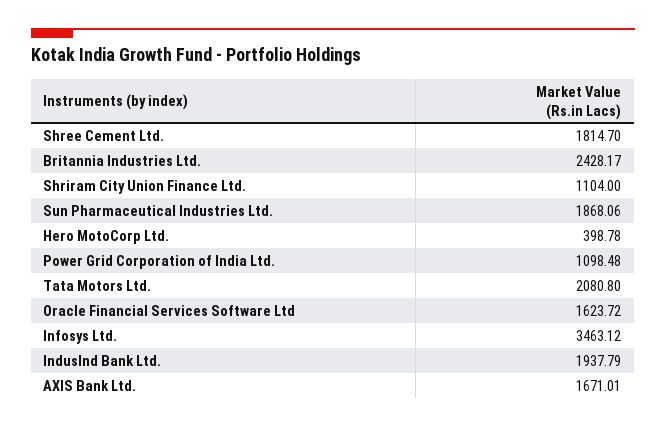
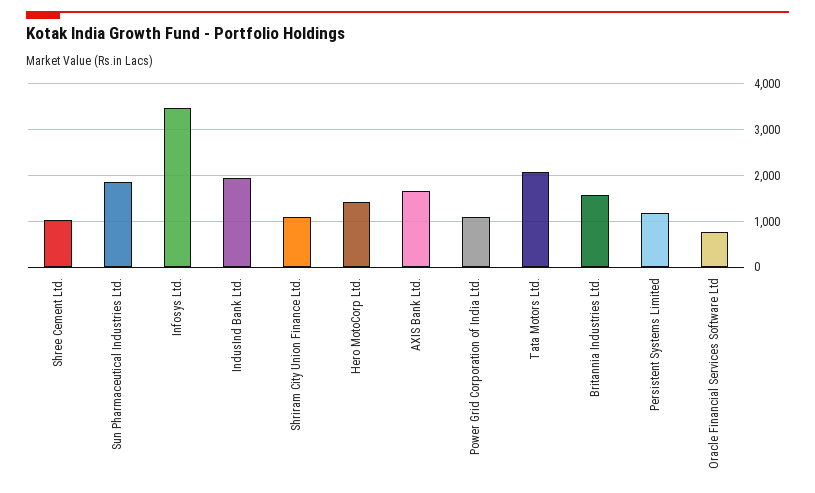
Shree Cement Ltd.: 1814.7 -> 1000
Britannia Industries Ltd.: 2428.17 -> 1600
Hero MotoCorp Ltd.: 398.78 -> 1400
Oracle Financial Services Software Ltd: 1623.72 -> 800
Persistent Systems Limited: none -> 1200

